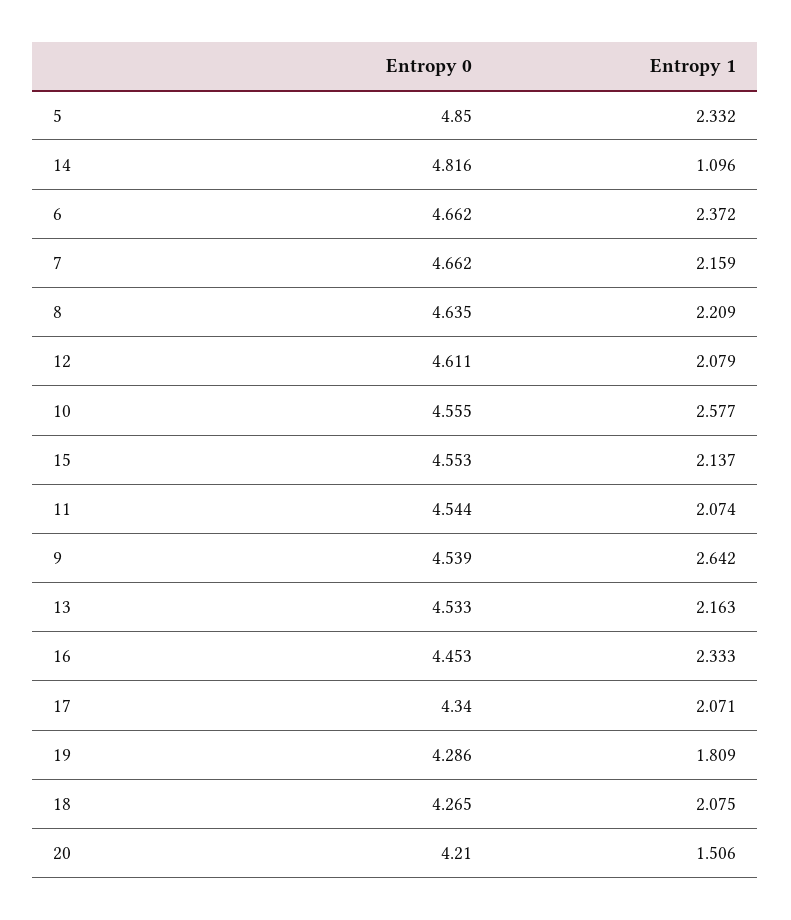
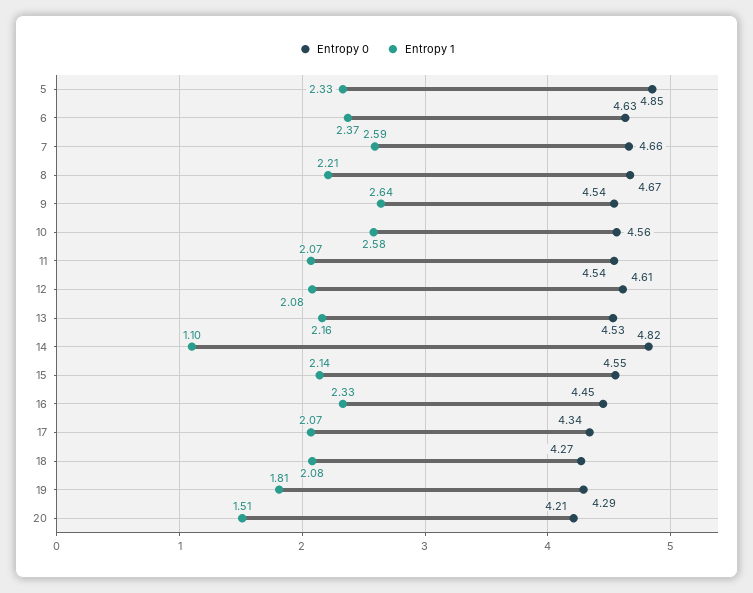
Entropy 0, 6: 4.662 -> 4.63
Entropy 1, 7: 2.159 -> 2.59
Entropy 0, 8: 4.635 -> 4.67

